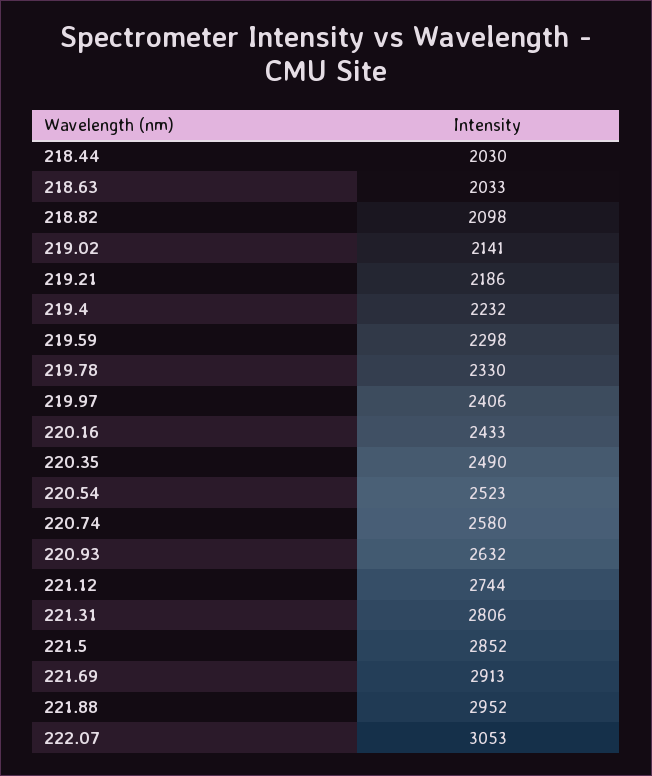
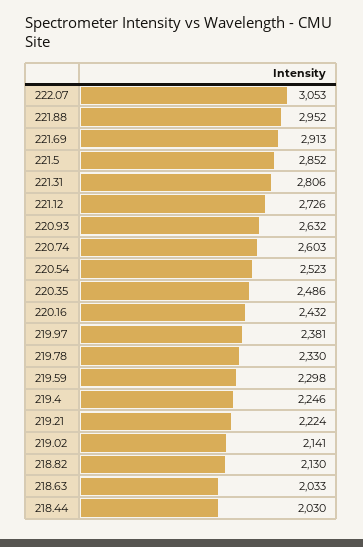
218.82: 2098 -> 2130
219.21: 2186 -> 2224
219.4: 2232 -> 2246
219.97: 2406 -> 2381
220.16: 2433 -> 2432
220.35: 2490 -> 2486
220.74: 2580 -> 2603
221.12: 2744 -> 2726

